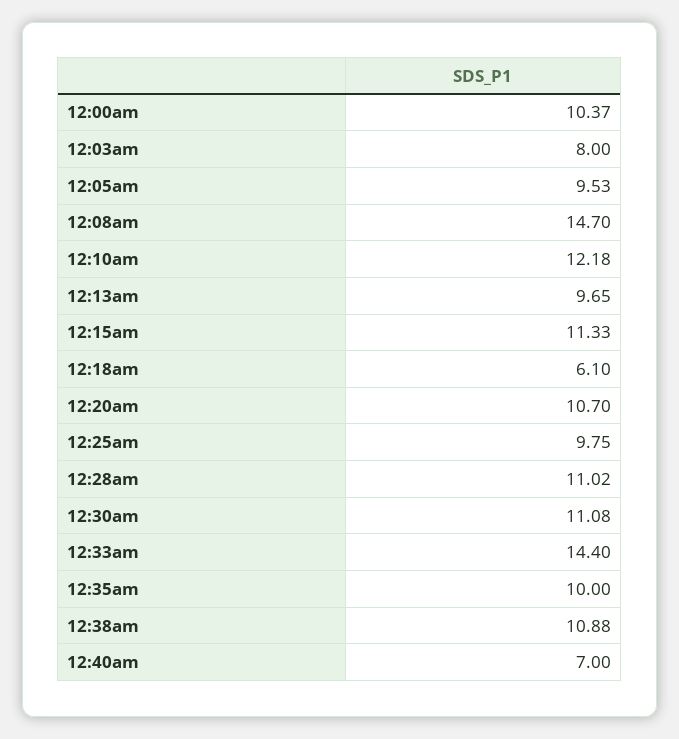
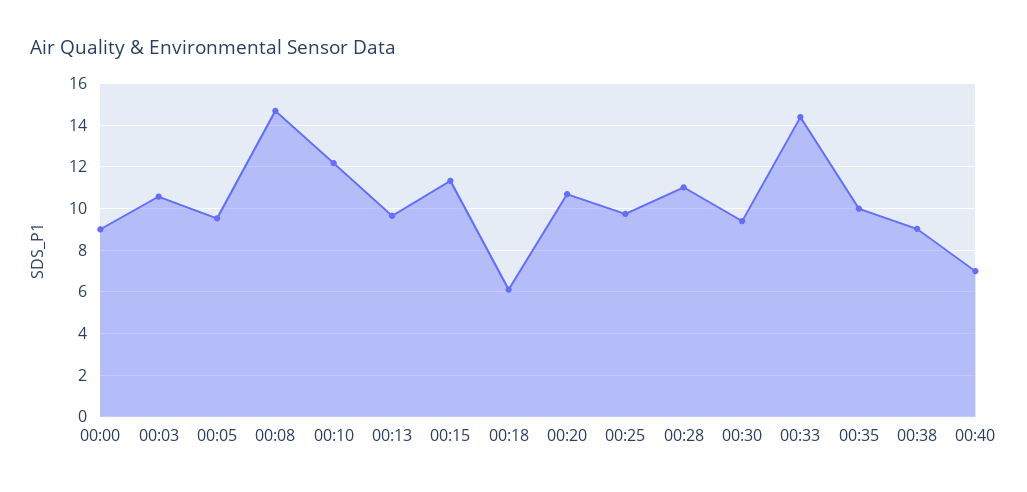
12:00am: 10.37 -> 9
12:03am: 8 -> 10.5
12:30am: 11.08 -> 9.5
12:38am: 10.88 -> 9

